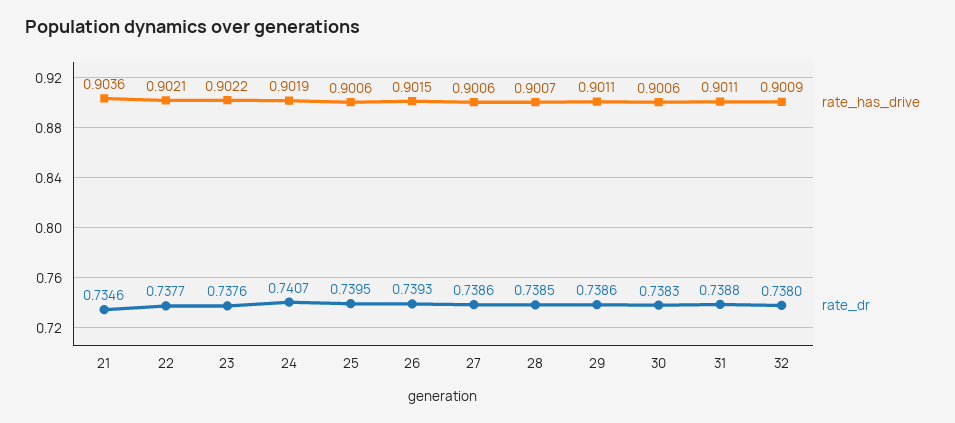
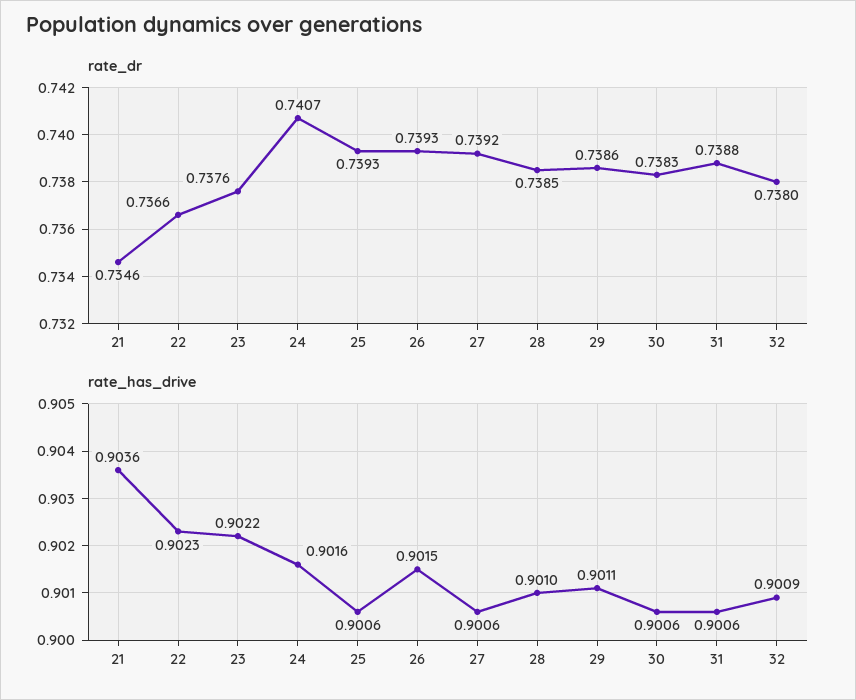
rate_has_drive, 22: 0.9021 -> 0.9023
rate_dr, 22: 0.7377 -> 0.7366
rate_has_drive, 24: 0.9019 -> 0.9016
rate_dr, 25: 0.7395 -> 0.7393
rate_dr, 27: 0.7386 -> 0.7392
rate_has_drive, 28: 0.9007 -> 0.901
rate_has_drive, 31: 0.9011 -> 0.9006

